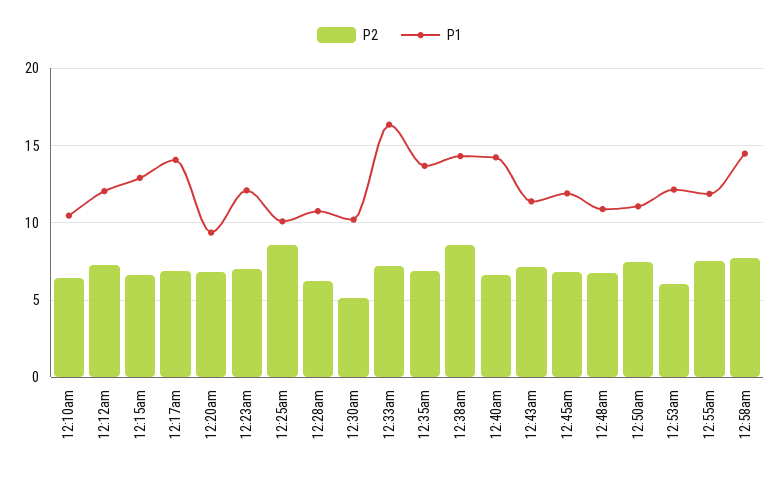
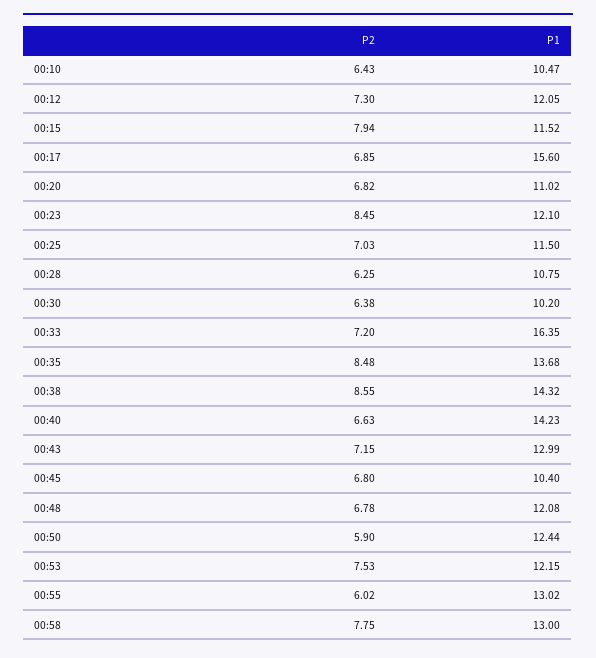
P2, 12:15am: 6.5 -> 7.94
P1, 12:15am: 13 -> 11.52
P1, 12:17am: 14 -> 15.6
P1, 12:20am: 9.5 -> 11.02
P2, 12:23am: 7 -> 8.45
P2, 12:25am: 8.5 -> 7.03
P1, 12:25am: 10 -> 11.5
P2, 12:30am: 5 -> 6.38
P2, 12:35am: 7 -> 8.48
P1, 12:43am: 11.5 -> 12.99
P1, 12:45am: 12 -> 10.4
P1, 12:48am: 11 -> 12.08
P2, 12:50am: 7.5 -> 5.9
P1, 12:50am: 11 -> 12.44
P2, 12:53am: 6 -> 7.53
P2, 12:55am: 7.5 -> 6.02
P1, 12:55am: 12 -> 13.02
P1, 12:58am: 14.5 -> 13

